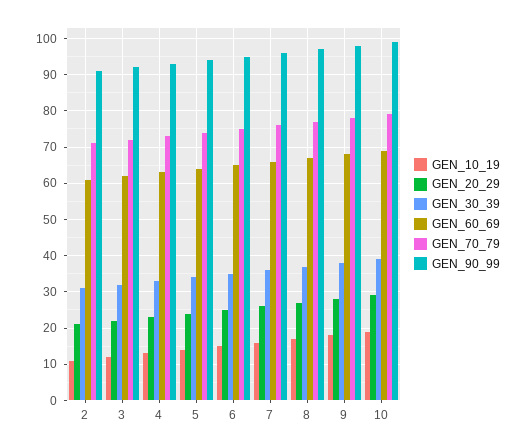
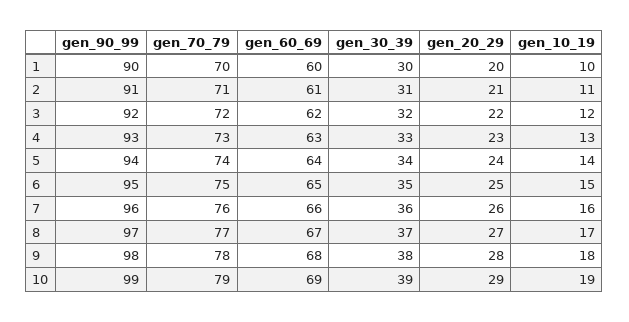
GEN_90_99, 1: none -> 90
GEN_70_79, 1: none -> 70
GEN_60_69, 1: none -> 60
GEN_30_39, 1: none -> 30
GEN_20_29, 1: none -> 20
GEN_10_19, 1: none -> 10

